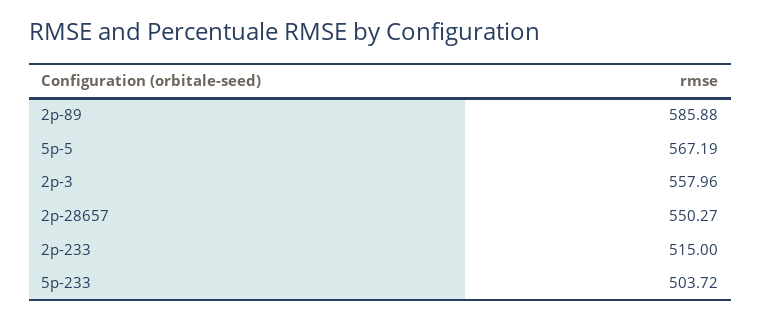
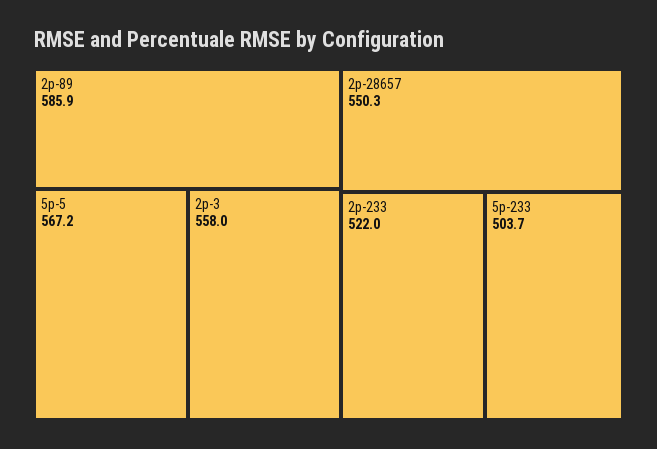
2p-233: 515 -> 522

